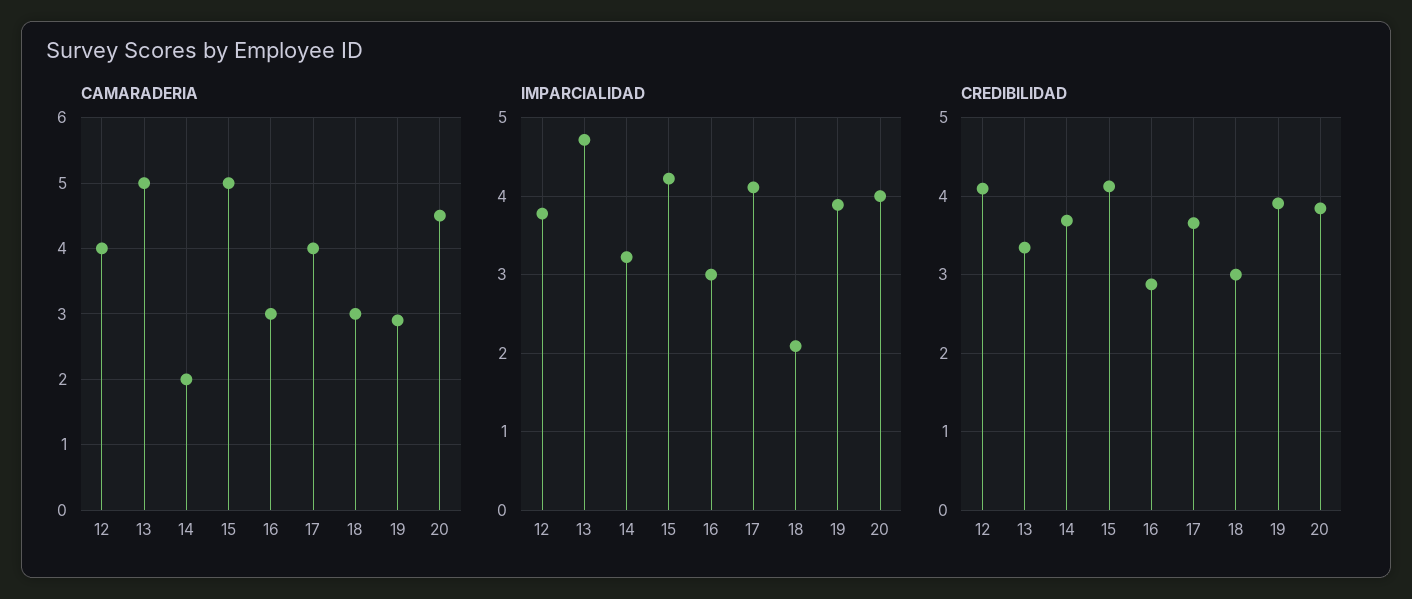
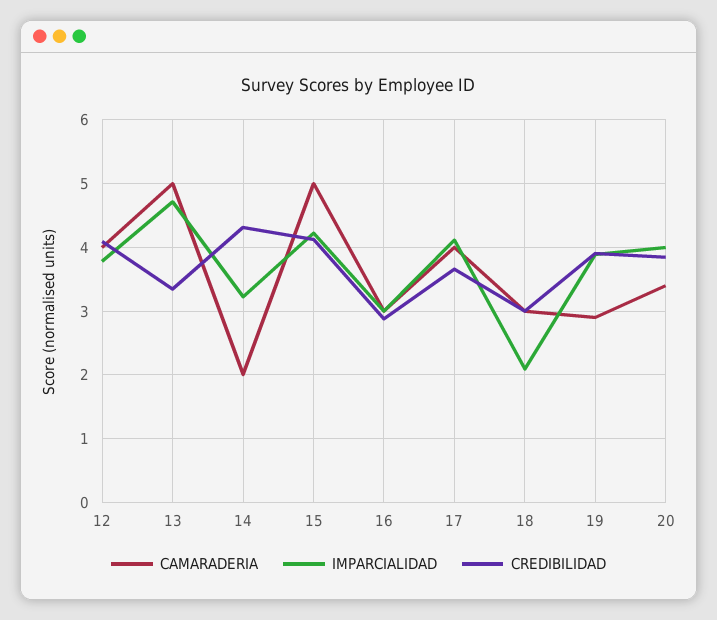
CAMARADERIA, 20: 4.5 -> 3.4
CREDIBILIDAD, 14: 3.7 -> 4.3

